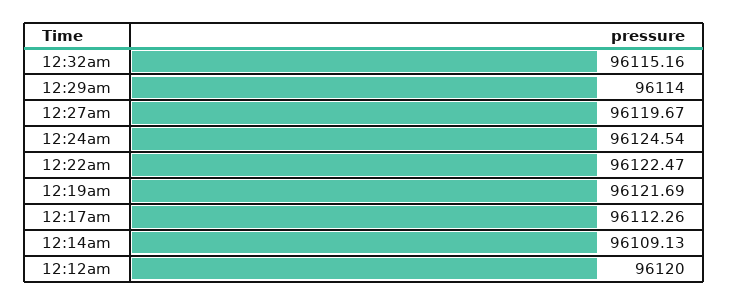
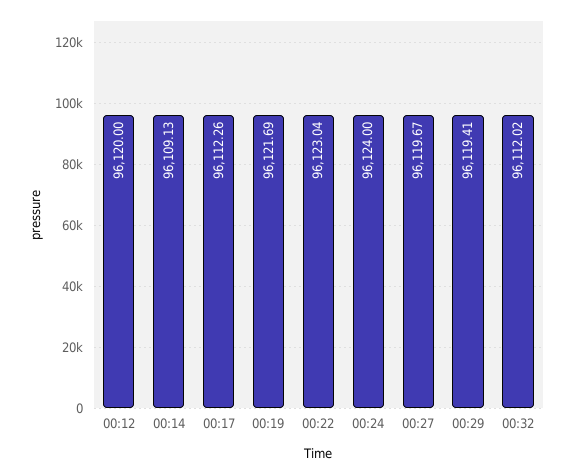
12:32am: 96115.16 -> 96112.02
12:29am: 96114 -> 96119.41
12:24am: 96124.54 -> 96124
12:22am: 96122.47 -> 96123.04

